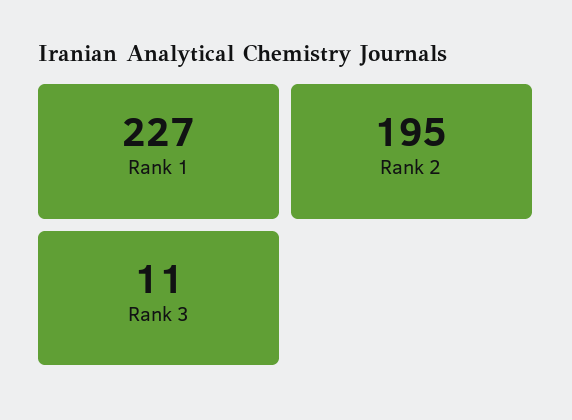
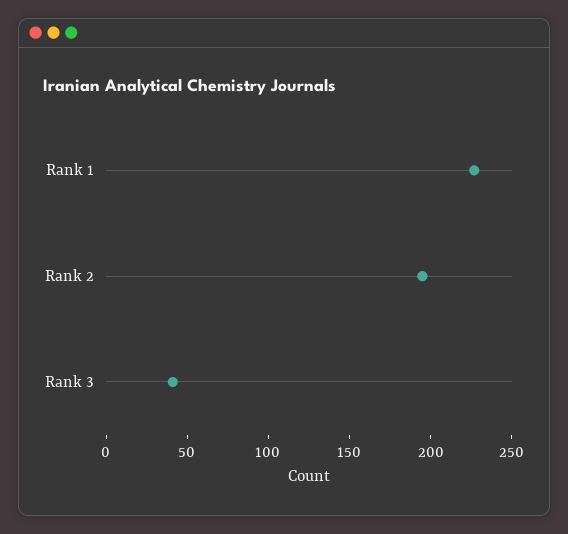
Rank 3: 11 -> 40

